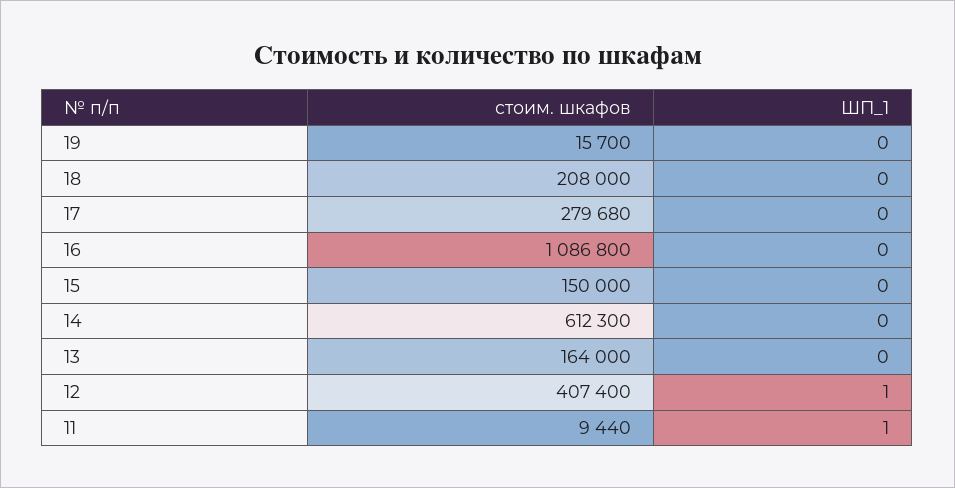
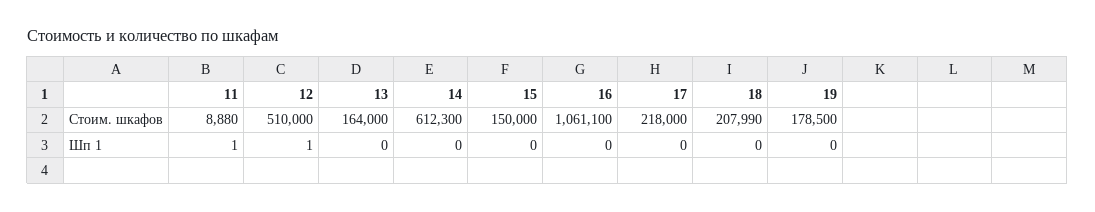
стоим. шкафов, 19: 15700 -> 178500
стоим. шкафов, 18: 208000 -> 207990
стоим. шкафов, 17: 279680 -> 218000
стоим. шкафов, 16: 1086800 -> 1061100
стоим. шкафов, 12: 407400 -> 510000
стоим. шкафов, 11: 9440 -> 8880

